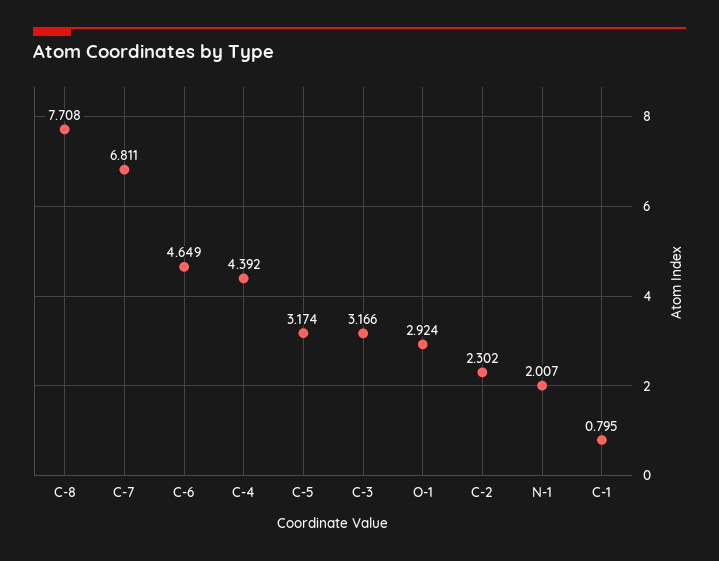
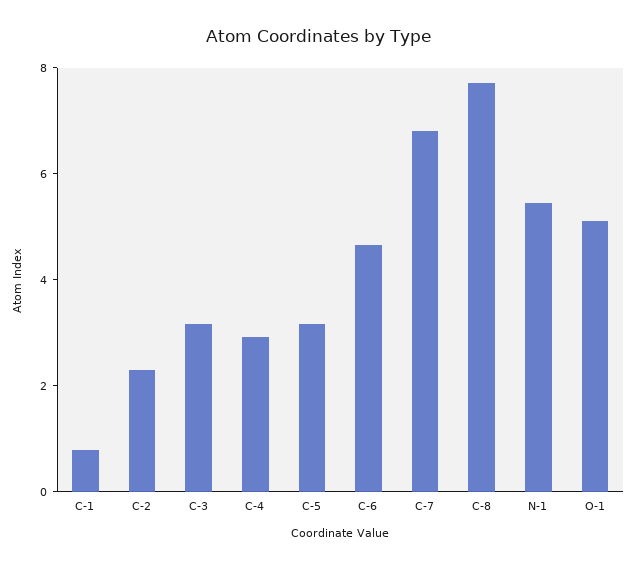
C-4: 4.392 -> 3
O-1: 2.924 -> 5
N-1: 2.007 -> 5.5

